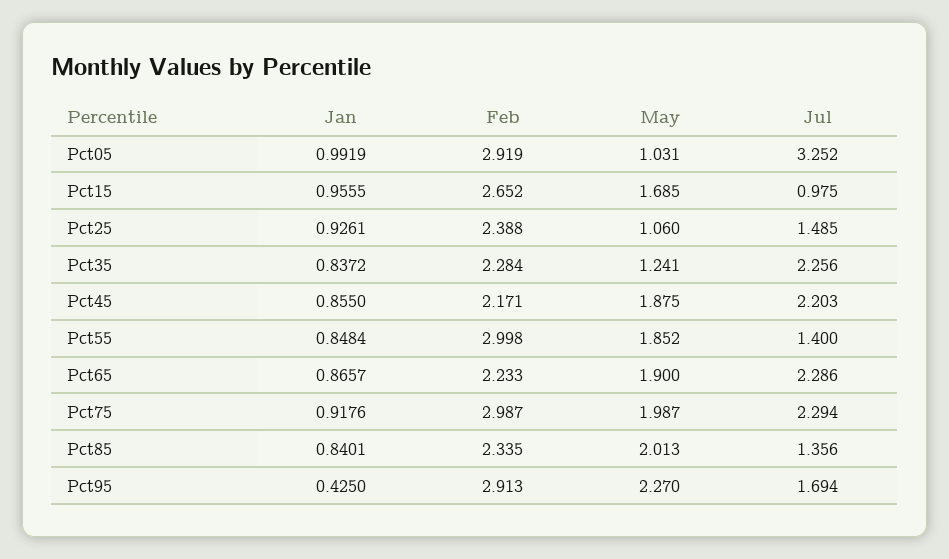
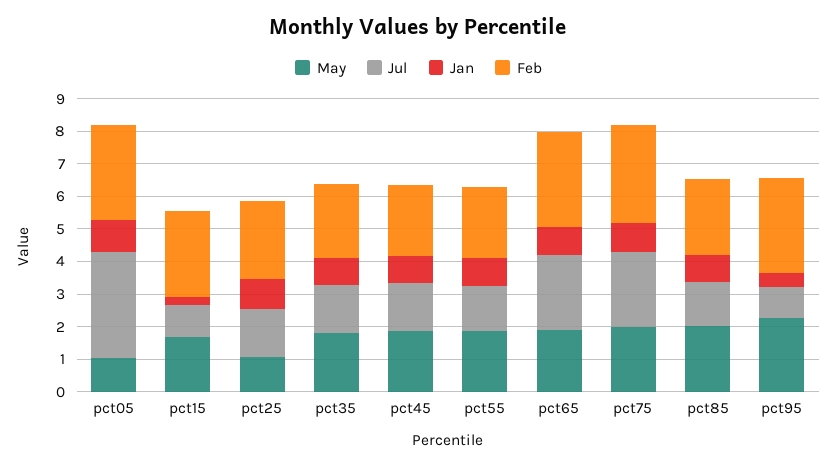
Jan, Pct15: 0.9555 -> 0.25
May, Pct35: 1.241 -> 1.75
Jul, Pct35: 2.256 -> 1.5
Jul, Pct45: 2.203 -> 1.5
Feb, Pct55: 2.998 -> 2.25
Feb, Pct65: 2.233 -> 3
Jul, Pct95: 1.694 -> 1

